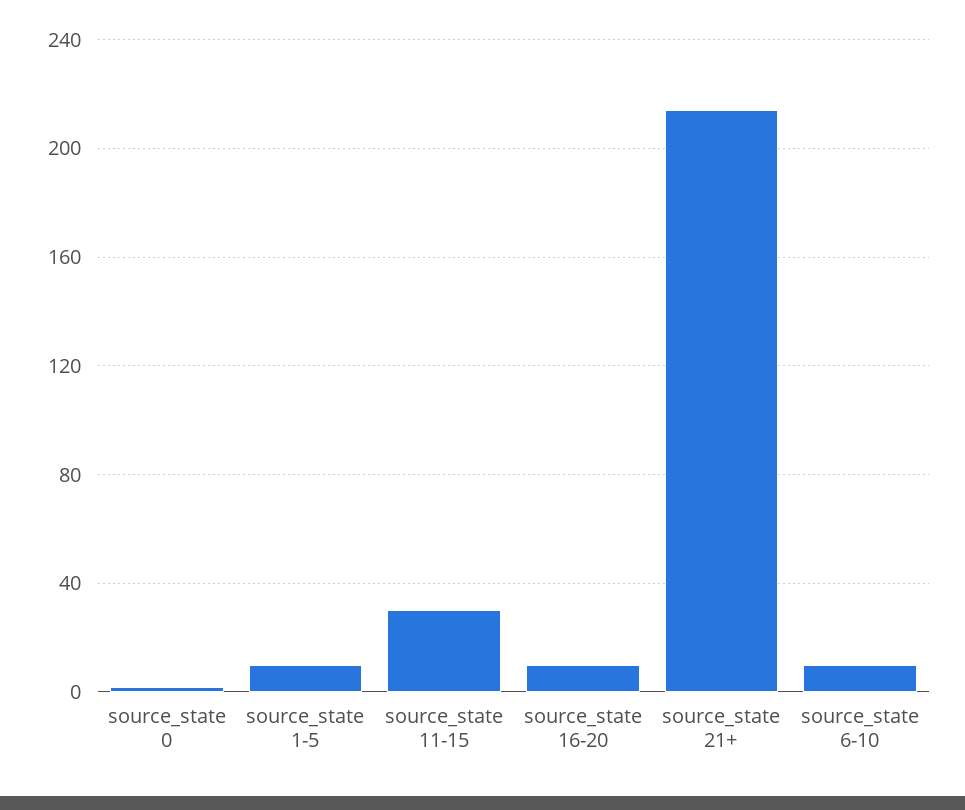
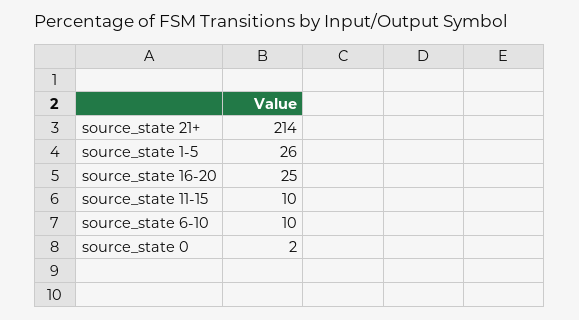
source_state 1-5: 10 -> 26
source_state 11-15: 30 -> 10
source_state 16-20: 10 -> 25

